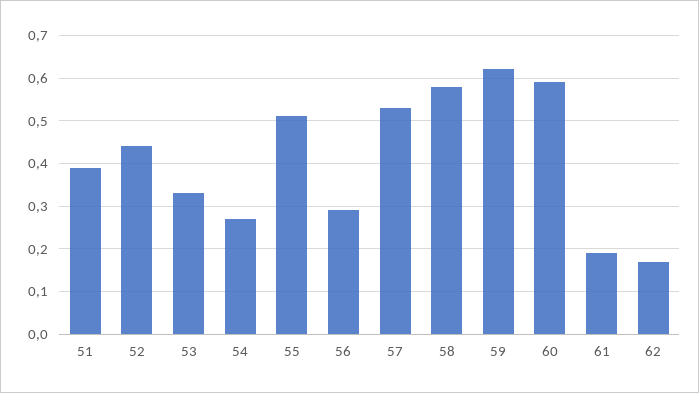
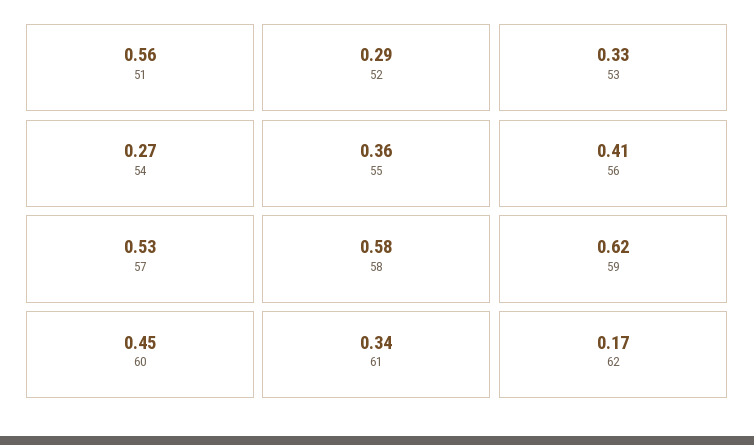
51: 0.4 -> 0.56
52: 0.45 -> 0.29
55: 0.5 -> 0.36
56: 0.3 -> 0.41
60: 0.6 -> 0.45
61: 0.2 -> 0.34

